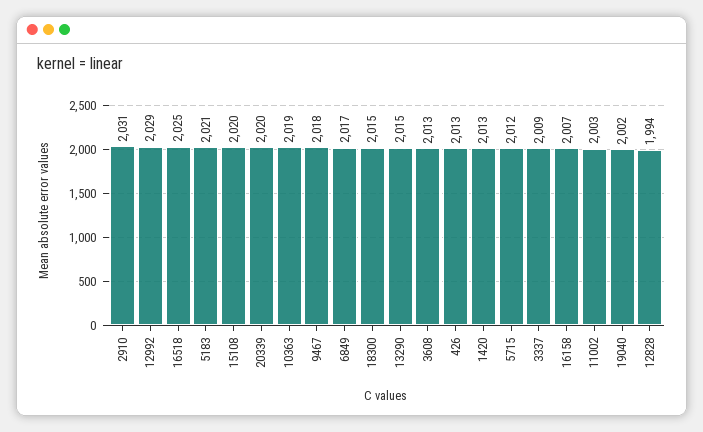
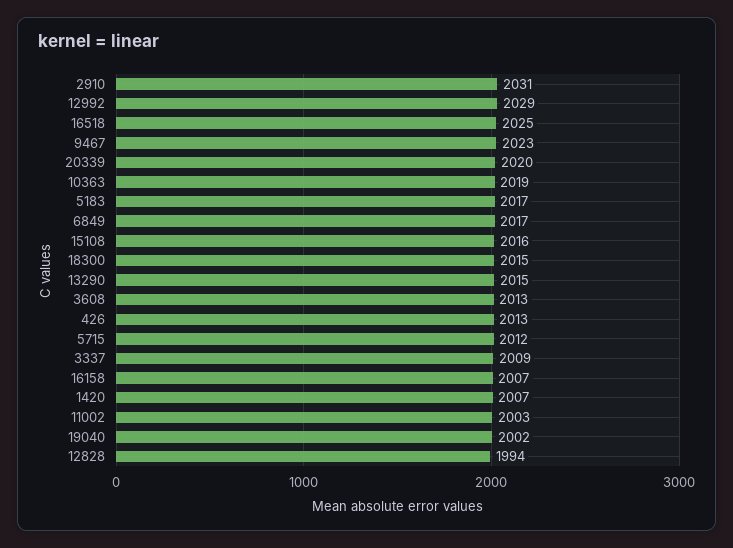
5183: 2021 -> 2017
15108: 2020 -> 2016
9467: 2018 -> 2023
1420: 2013 -> 2007

